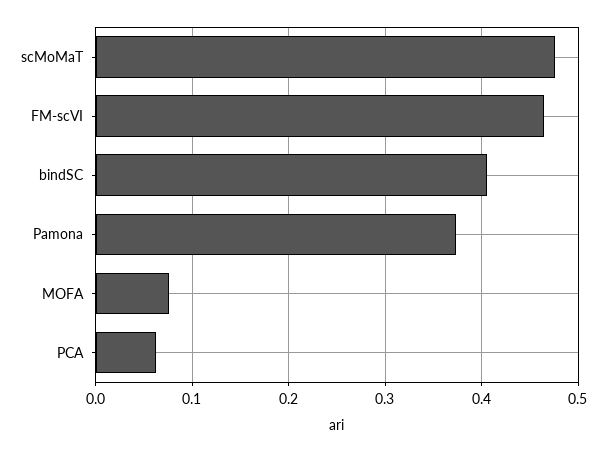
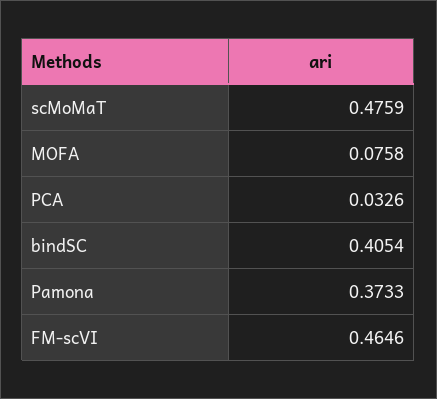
PCA: 0.06 -> 0.0326

